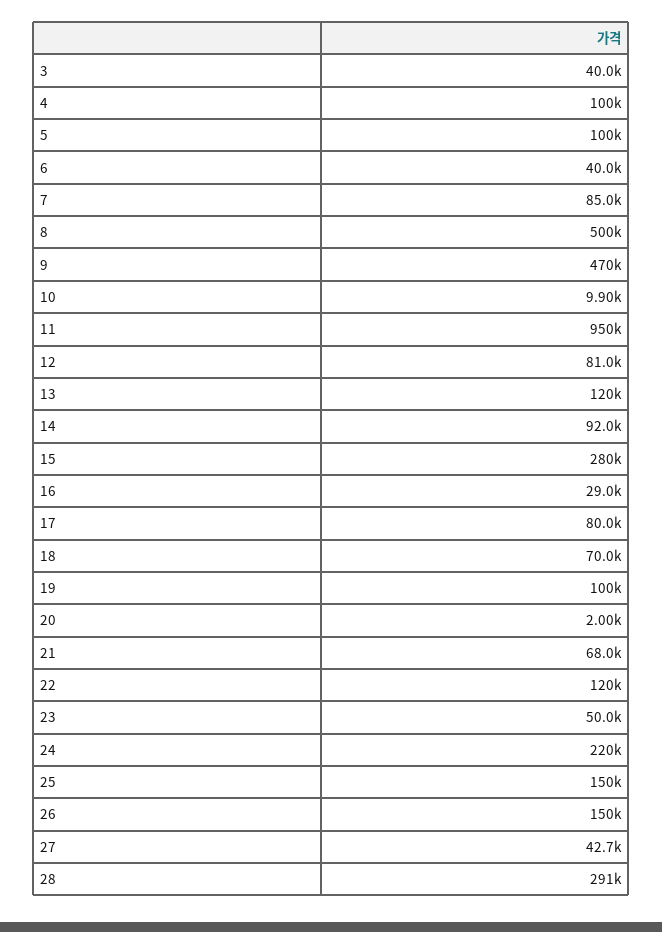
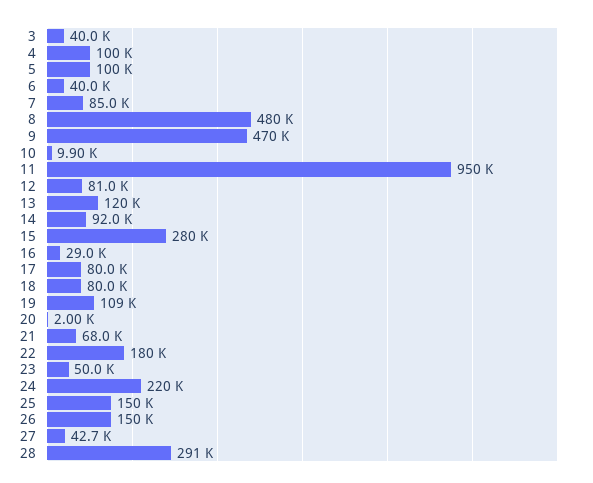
8: 500000 -> 480000
18: 70000 -> 80000
19: 100000 -> 109000
22: 120000 -> 180000

